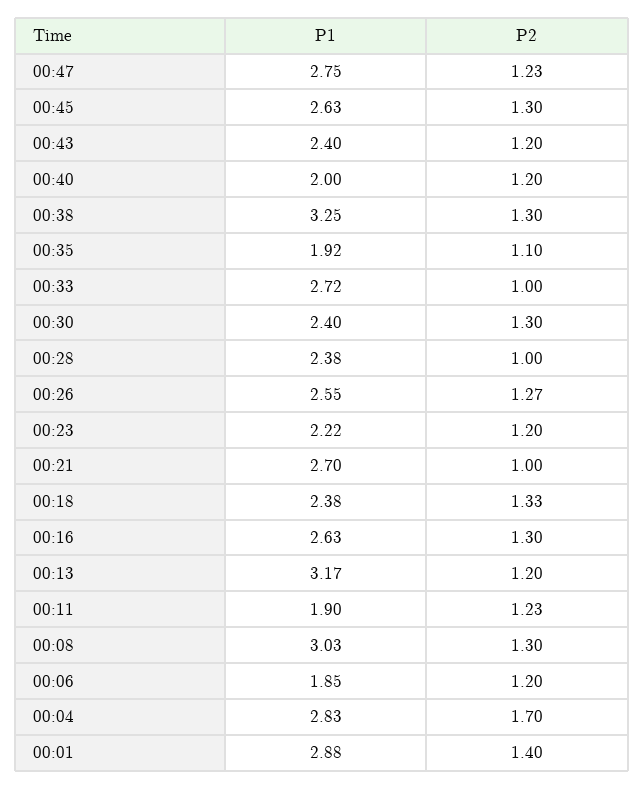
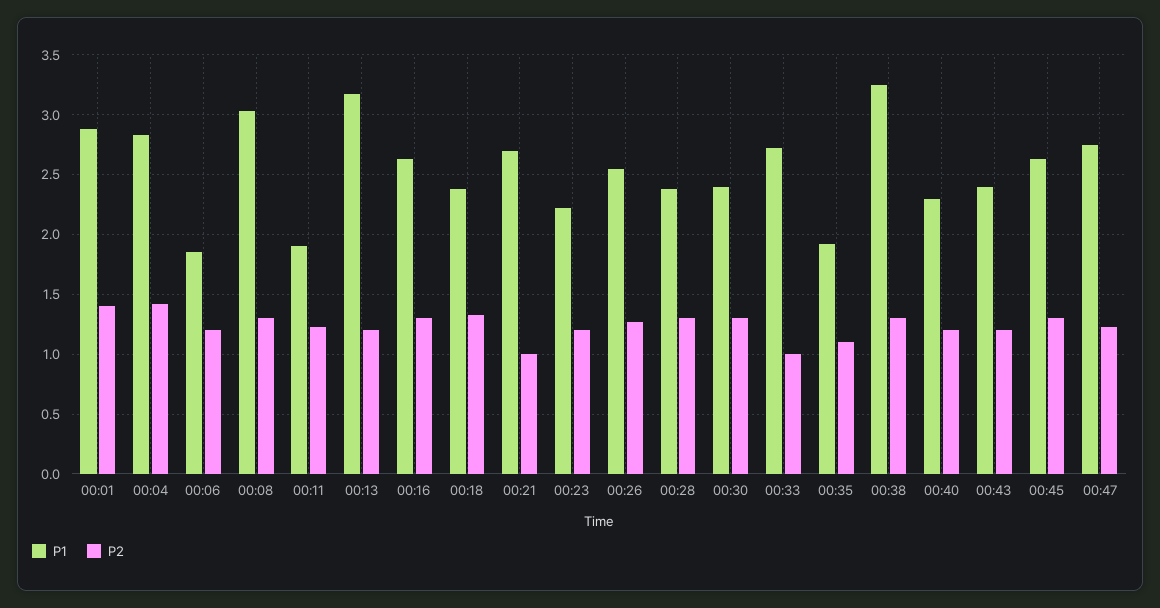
P1, 00:40: 2 -> 2.3
P2, 00:28: 1 -> 1.3
P2, 00:04: 1.7 -> 1.4

